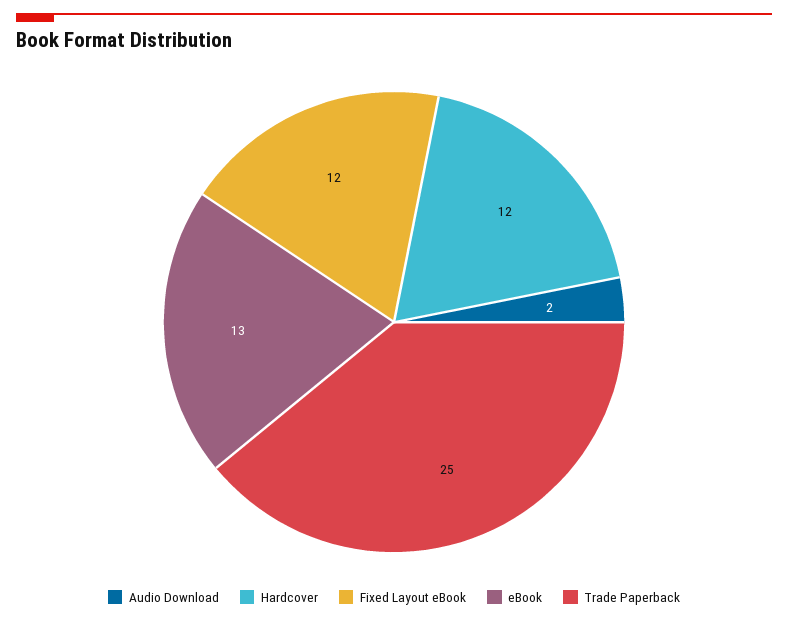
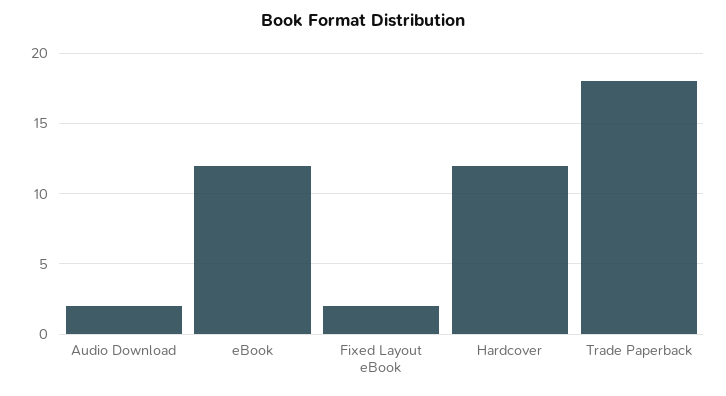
Fixed Layout eBook: 12 -> 2
eBook: 13 -> 12
Trade Paperback: 25 -> 18

